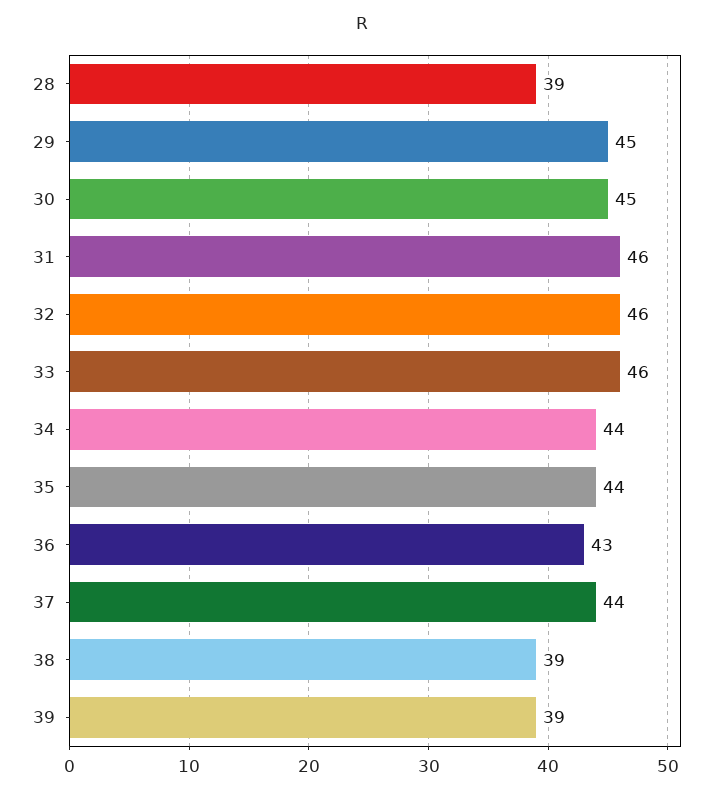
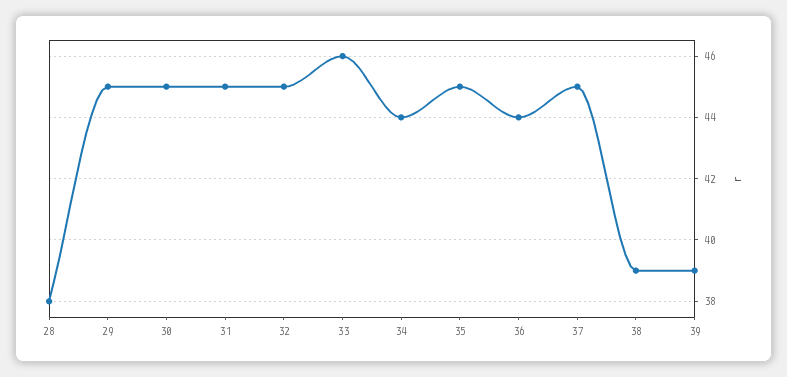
28: 39 -> 38
31: 46 -> 45
32: 46 -> 45
35: 44 -> 45
36: 43 -> 44
37: 44 -> 45

